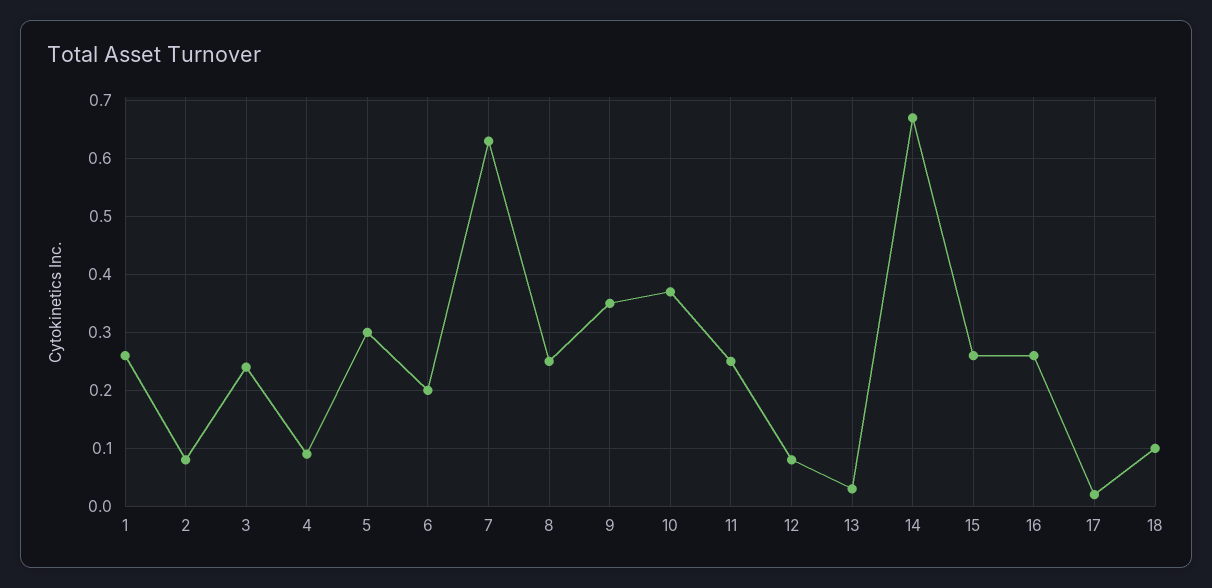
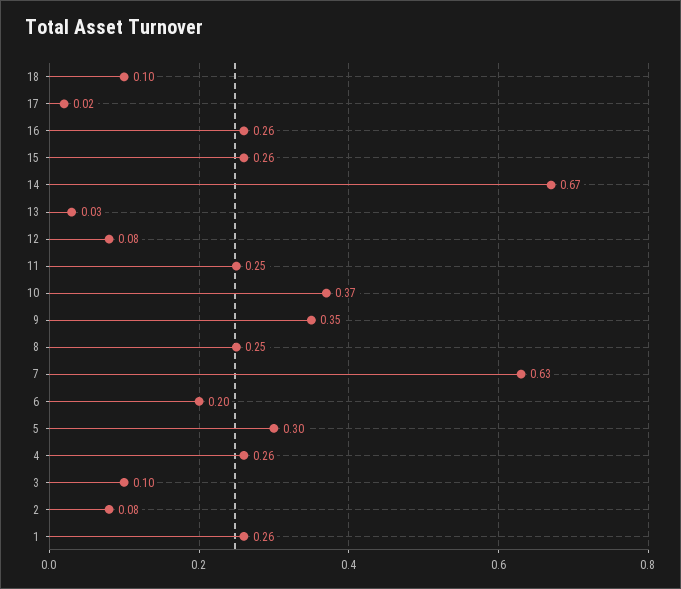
3: 0.25 -> 0.1
4: 0.1 -> 0.26

